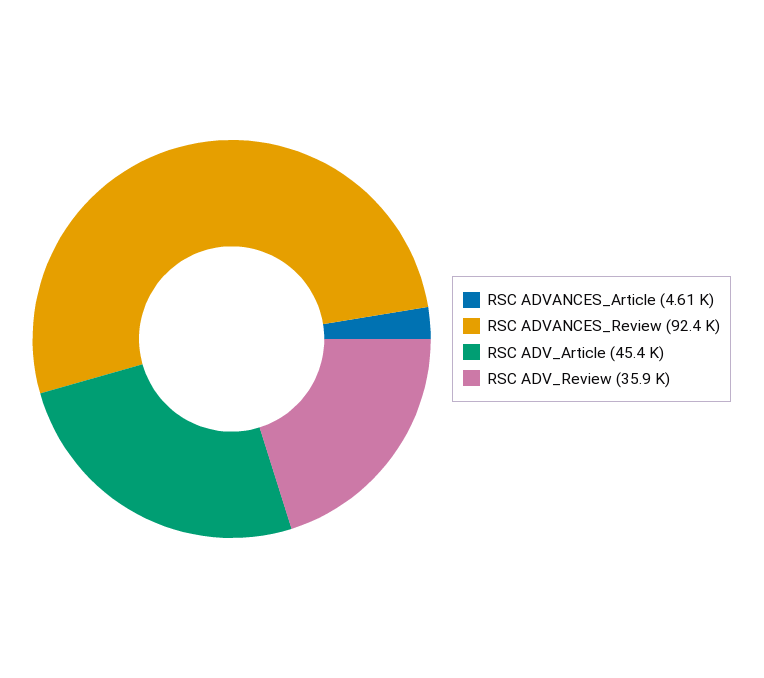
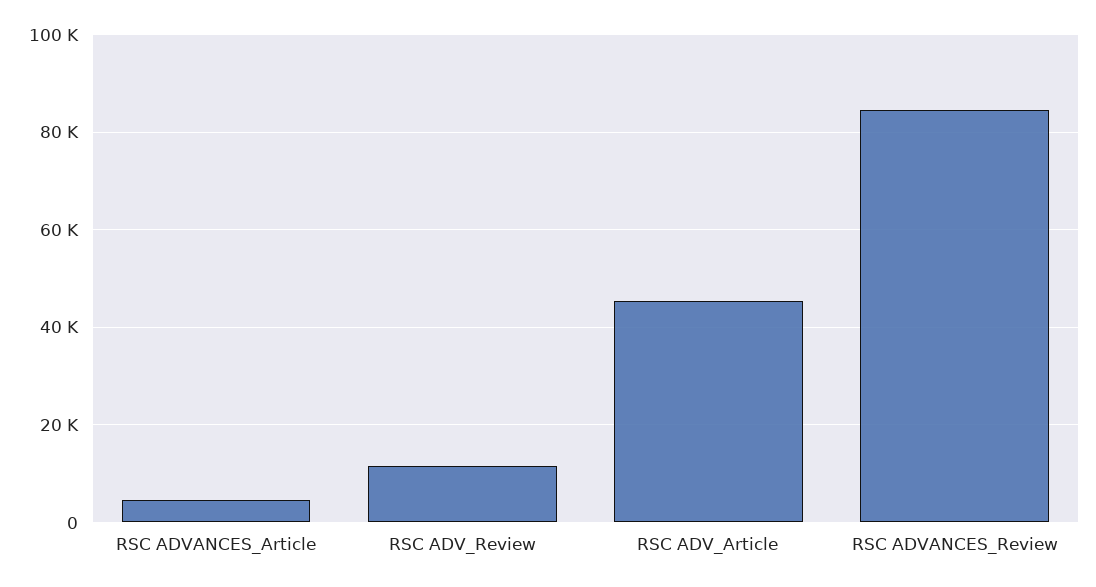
RSC ADVANCES_Review: 92400 -> 84000
RSC ADV_Review: 35900 -> 12000

